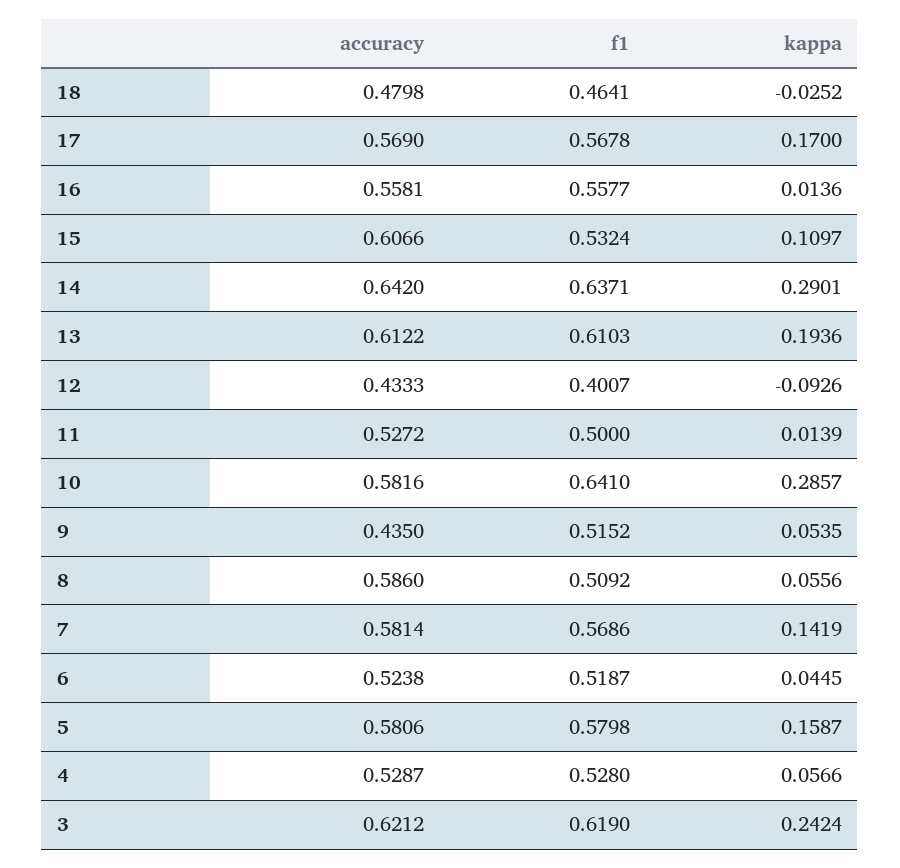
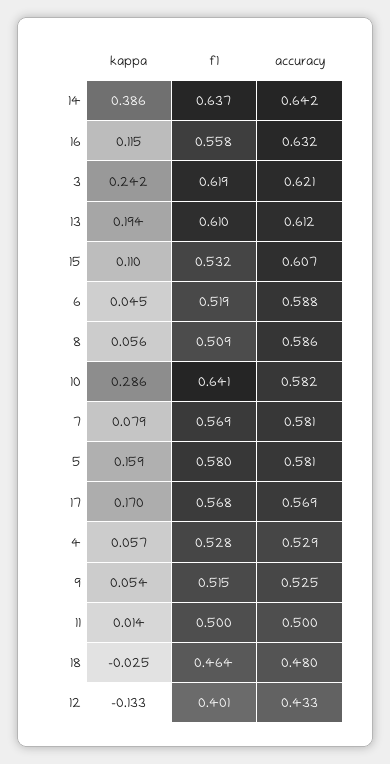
accuracy, 16: 0.5581 -> 0.632
kappa, 16: 0.0136 -> 0.115
kappa, 14: 0.2901 -> 0.386
kappa, 12: -0.0926 -> -0.133
accuracy, 11: 0.5272 -> 0.5
accuracy, 9: 0.435 -> 0.525
kappa, 7: 0.1419 -> 0.079
accuracy, 6: 0.5238 -> 0.588

